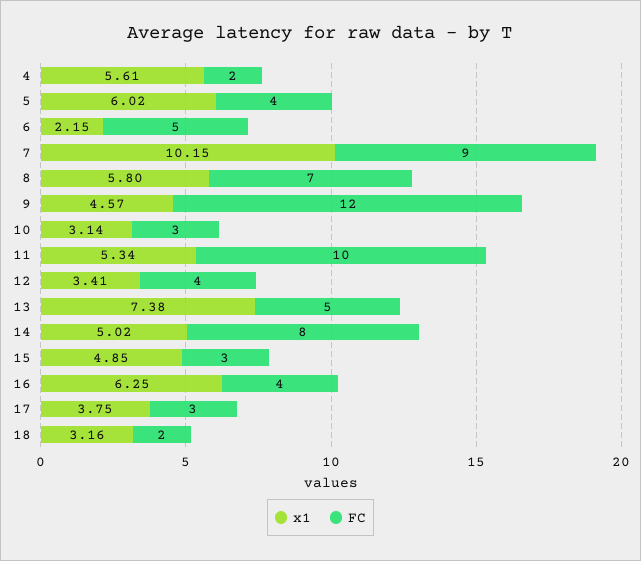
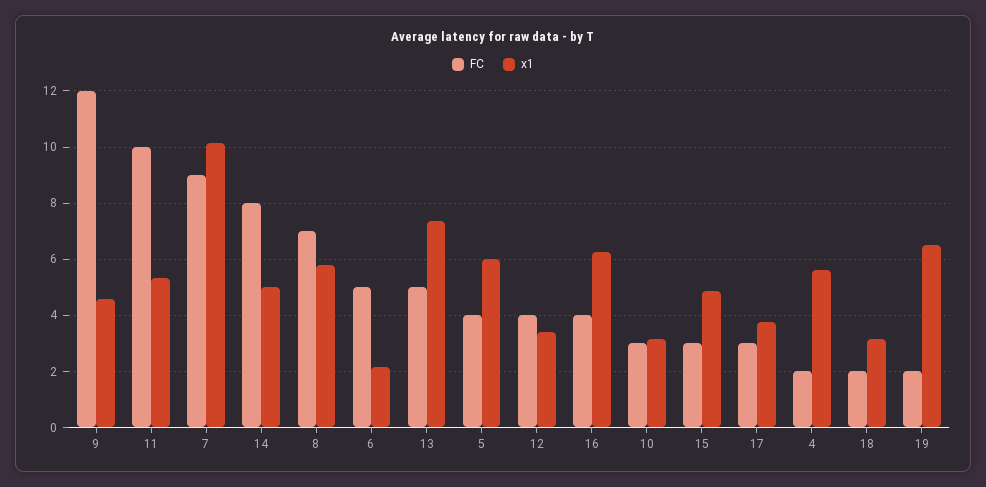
FC, 19: none -> 2
x1, 19: none -> 6.5

